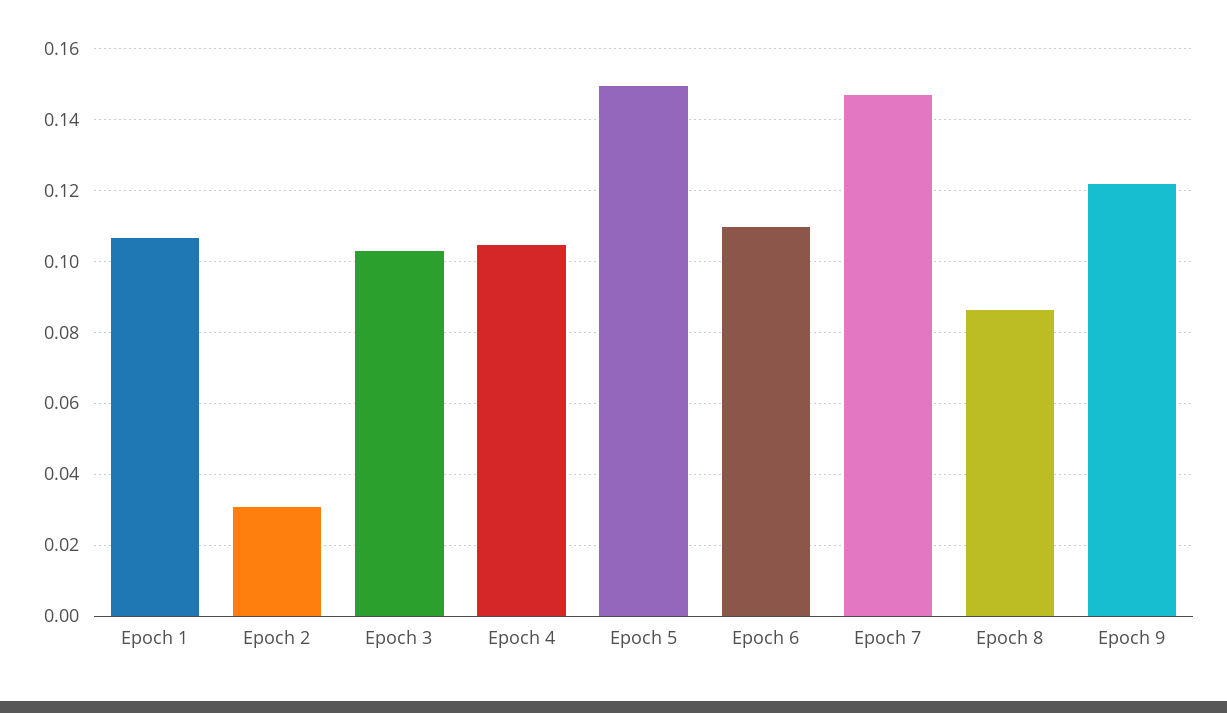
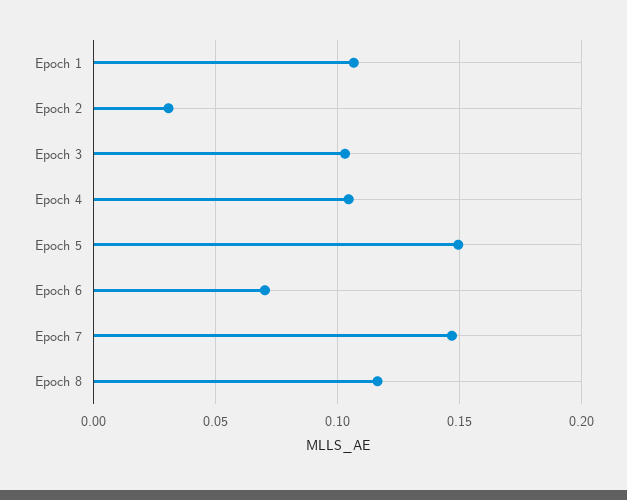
Epoch 6: 0.11 -> 0.07
Epoch 8: 0.086 -> 0.115
Epoch 9: 0.122 -> none

